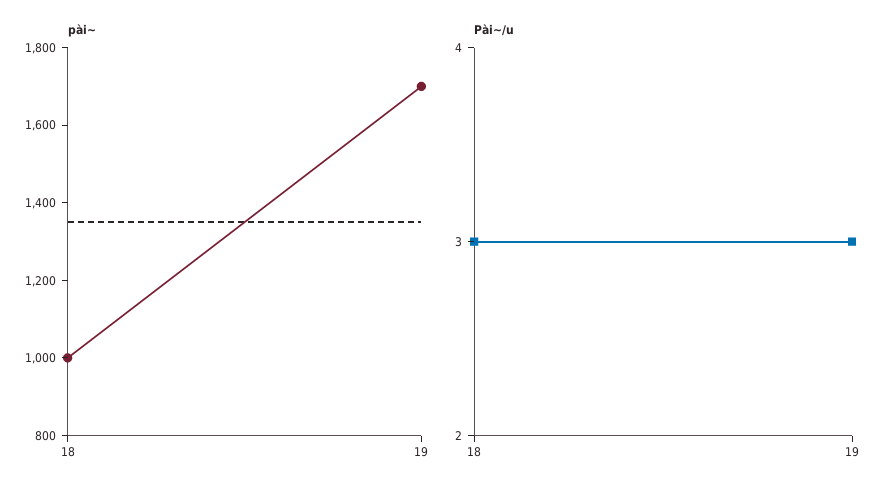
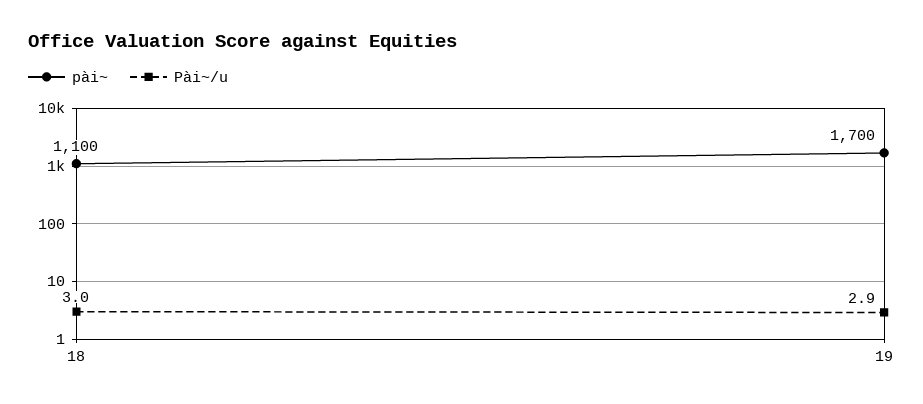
pài~, 18: 1000 -> 1100
Pài~/u, 19: 3 -> 2.9

